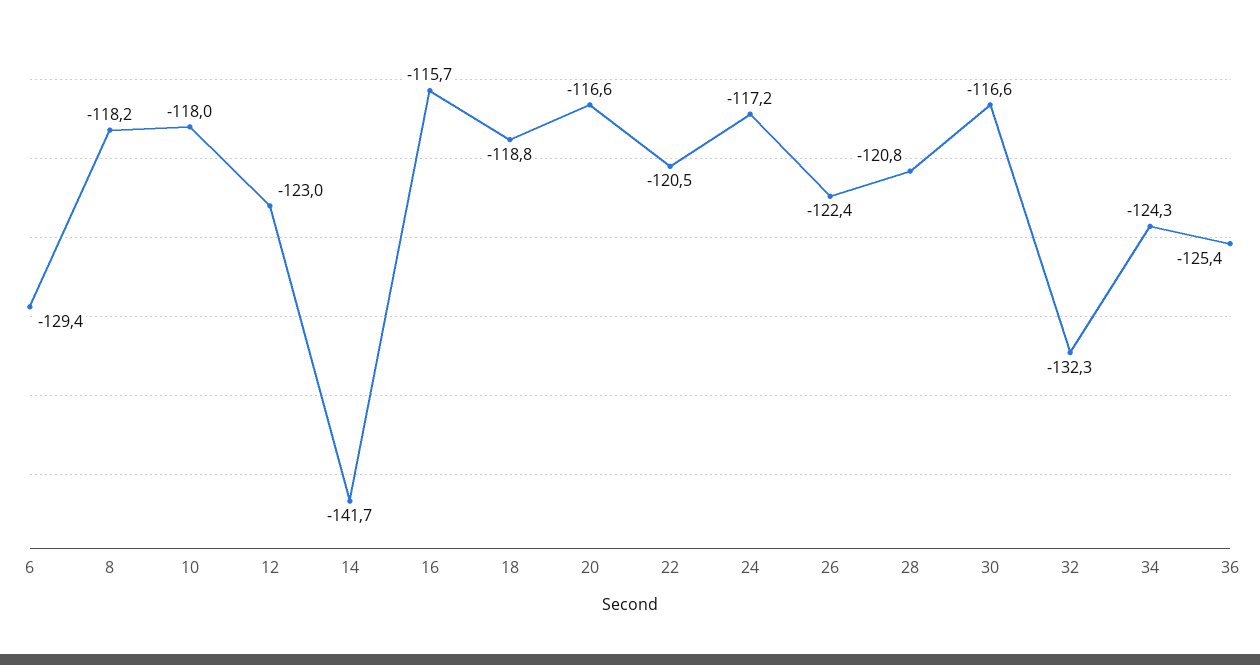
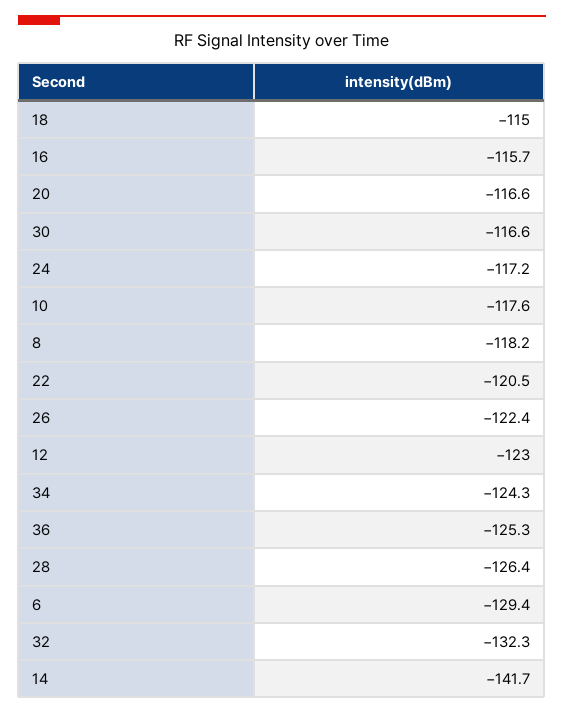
10: -118 -> -117.6
18: -118.8 -> -115
28: -120.8 -> -126.4
36: -125.4 -> -125.3

